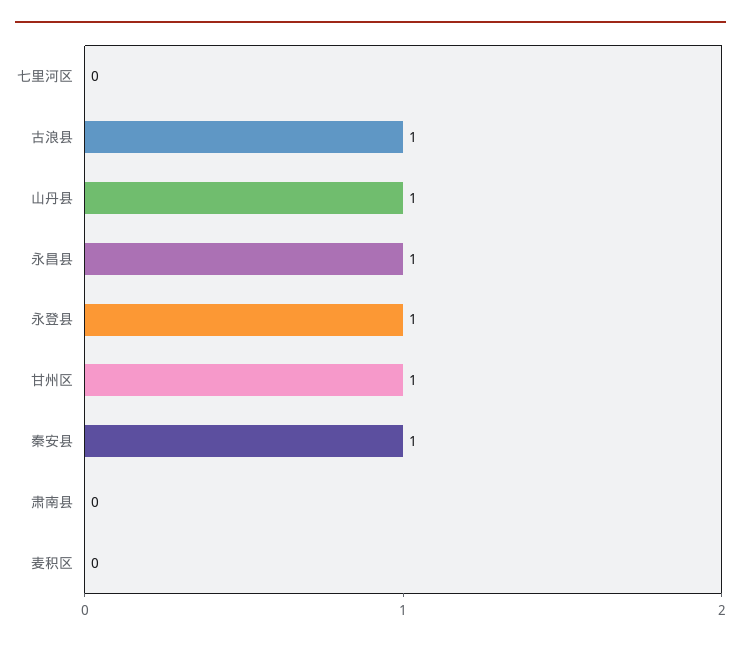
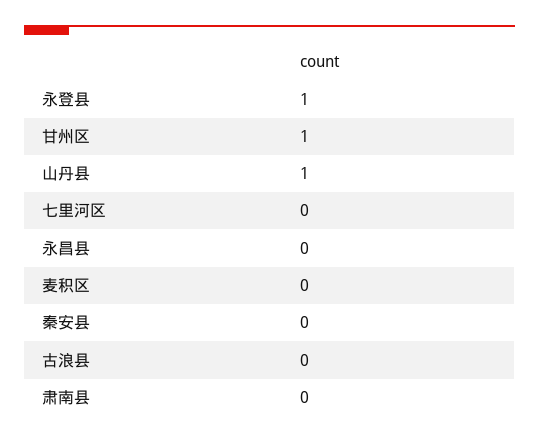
古浪县: 1 -> 0
永昌县: 1 -> 0
秦安县: 1 -> 0

